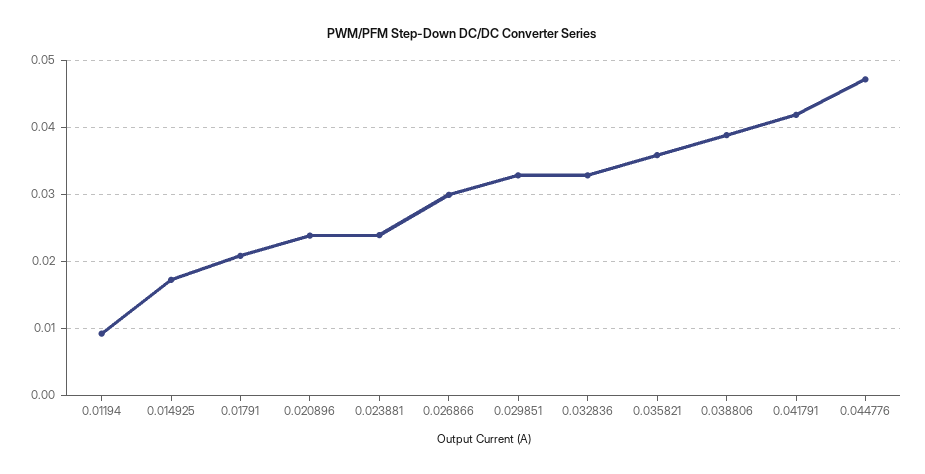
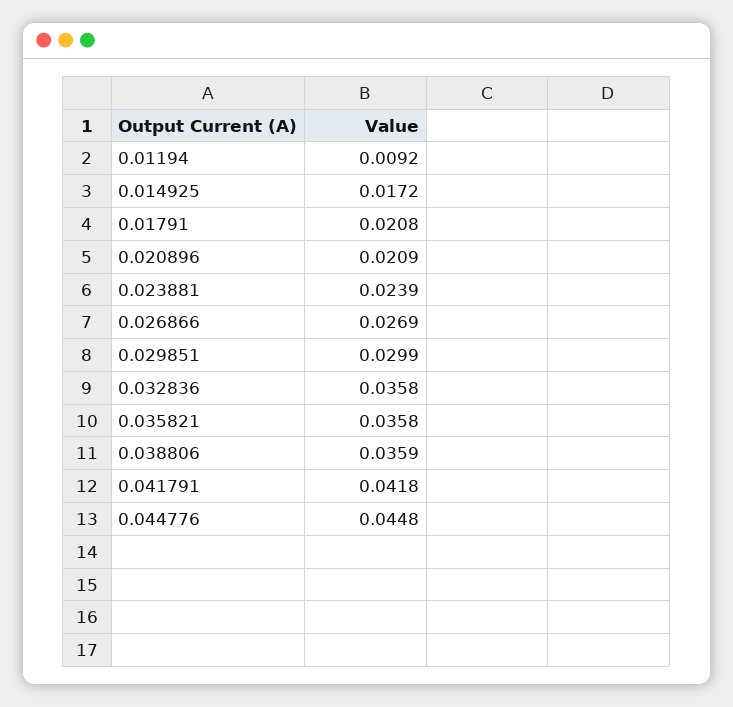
0.020896: 0.024 -> 0.0209
0.026866: 0.03 -> 0.0269
0.029851: 0.033 -> 0.0299
0.032836: 0.033 -> 0.0358
0.038806: 0.039 -> 0.0359
0.044776: 0.047 -> 0.0448

